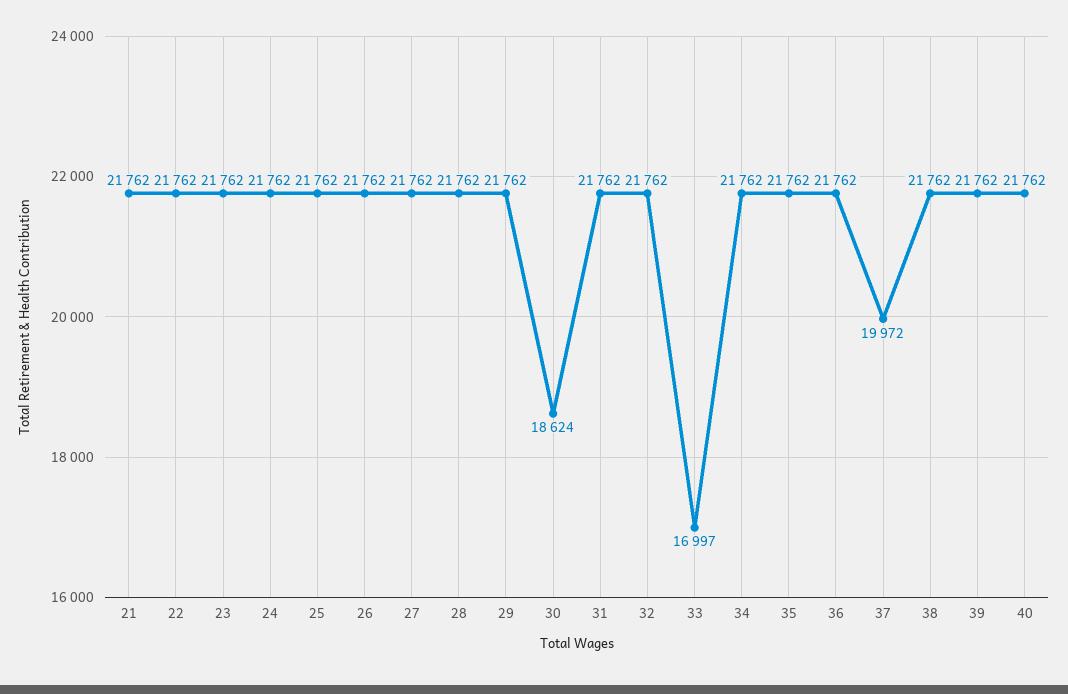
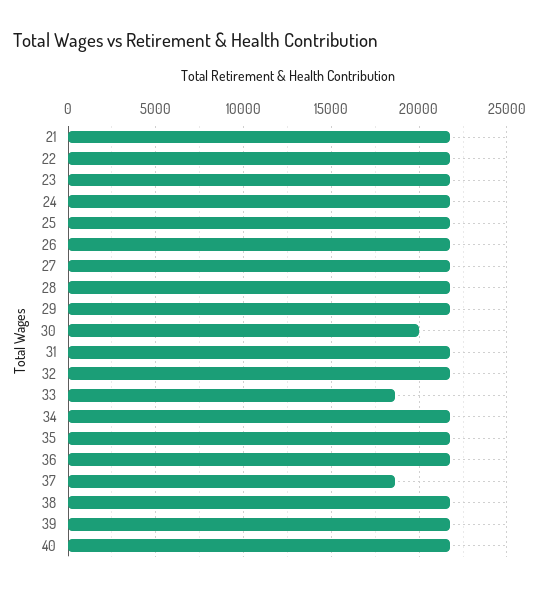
30: 18624 -> 20000
33: 16997 -> 18500
37: 19972 -> 18500

